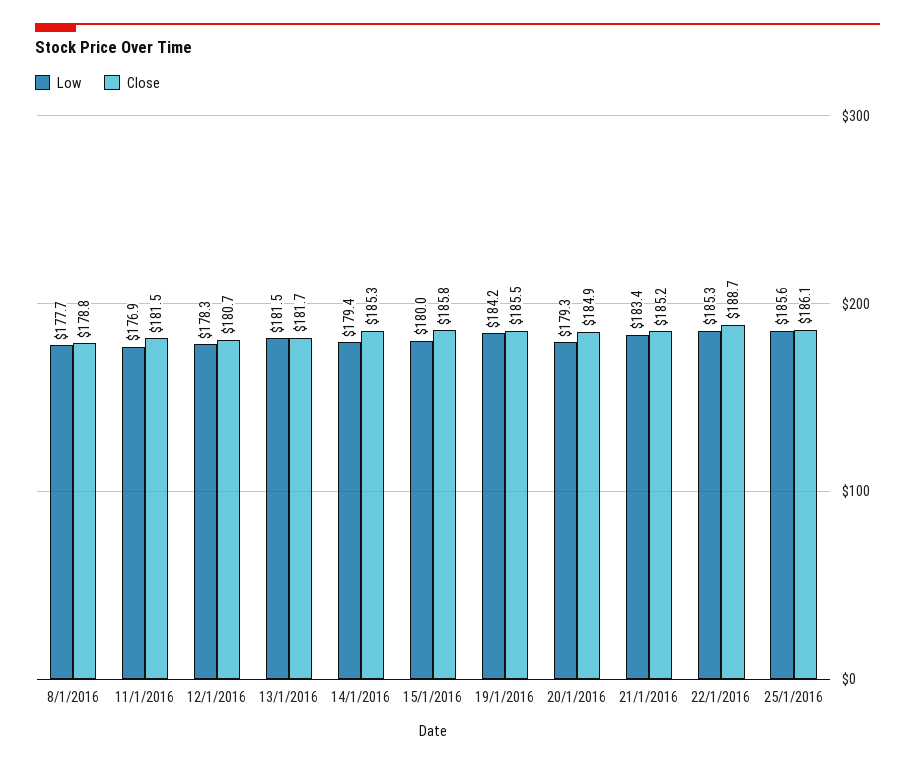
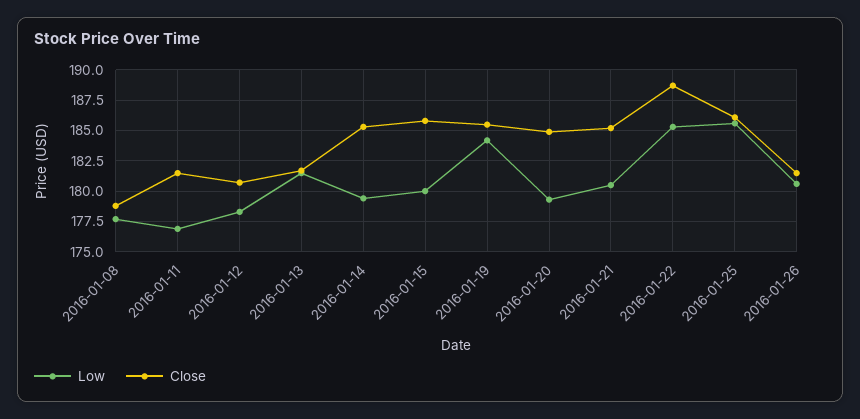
Low, 21/1/2016: 183.4 -> 180.5
Low, 2016-01-26: none -> 180.5
Close, 2016-01-26: none -> 181.5

